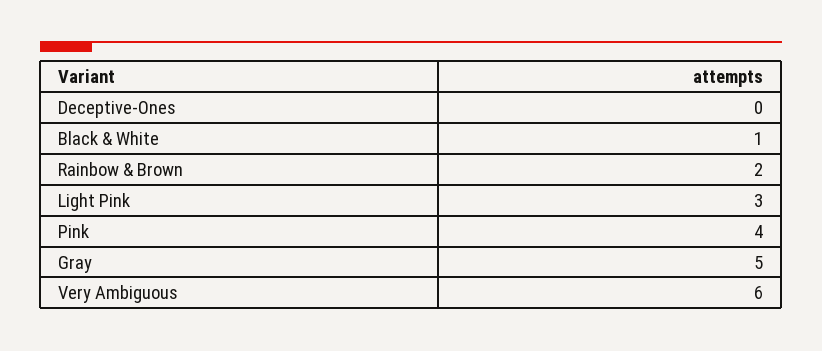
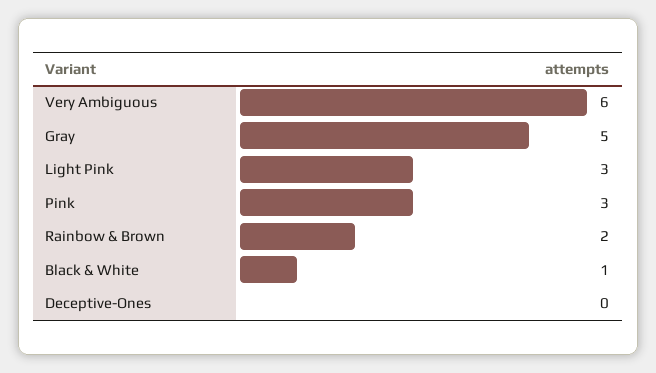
Pink: 4 -> 3

